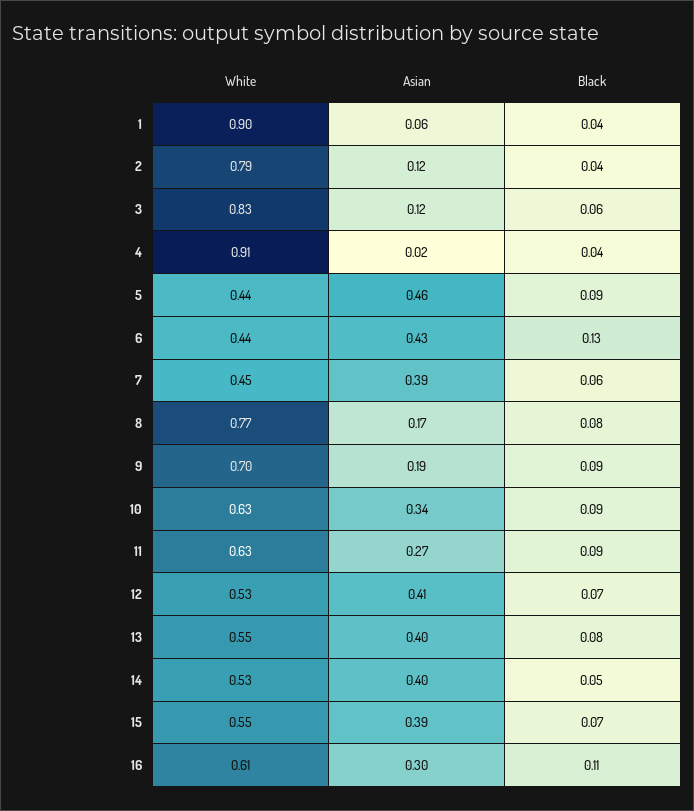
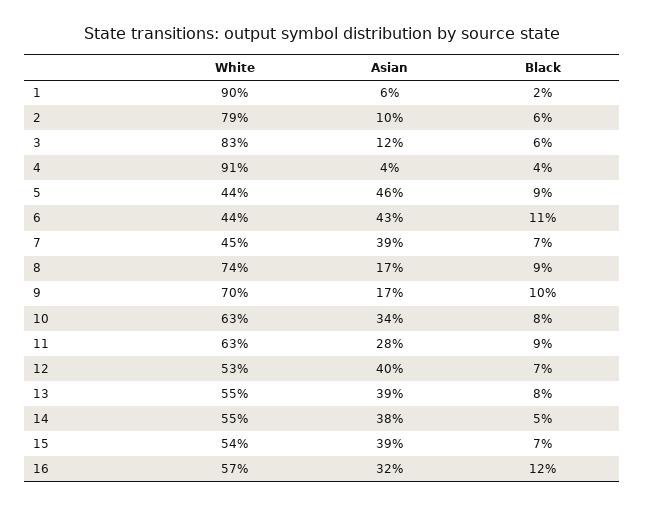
Black, 1: 0.04 -> 0.02
Asian, 2: 0.12 -> 0.1
Black, 2: 0.04 -> 0.06
Asian, 4: 0.02 -> 0.04
Black, 6: 0.13 -> 0.11
Black, 7: 0.06 -> 0.07
White, 8: 0.77 -> 0.74
Black, 8: 0.08 -> 0.09
Asian, 9: 0.19 -> 0.17
Black, 9: 0.09 -> 0.1
Black, 10: 0.09 -> 0.08
Asian, 11: 0.27 -> 0.28
Asian, 12: 0.41 -> 0.4
Asian, 13: 0.4 -> 0.39
White, 14: 0.53 -> 0.55
Asian, 14: 0.4 -> 0.38
White, 15: 0.55 -> 0.54
White, 16: 0.61 -> 0.57
Asian, 16: 0.3 -> 0.32
Black, 16: 0.11 -> 0.12

